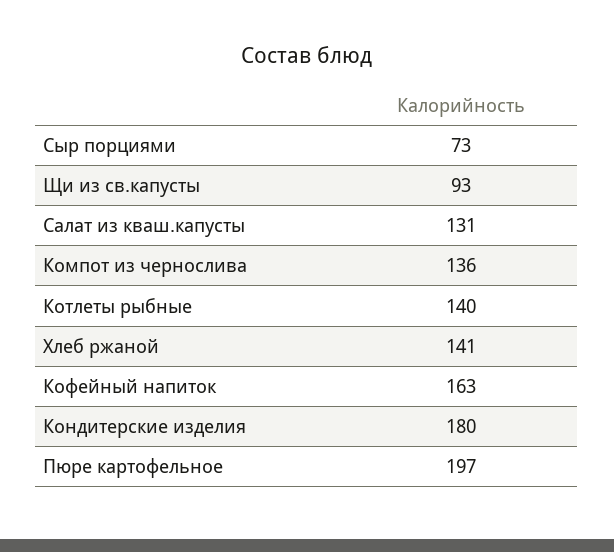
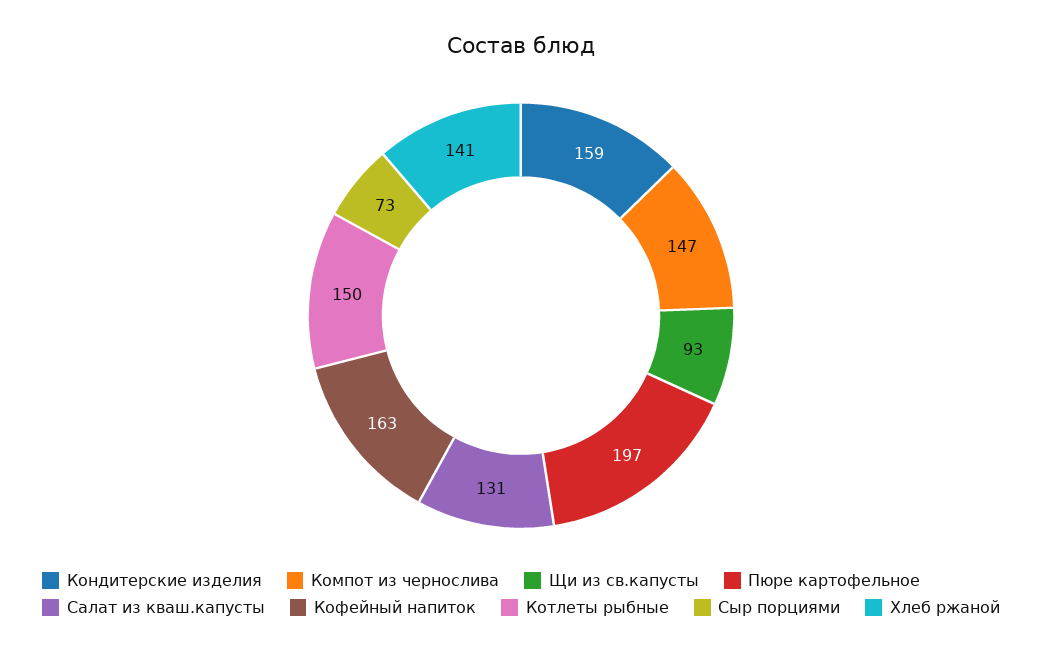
Компот из чернослива: 136 -> 147
Котлеты рыбные: 140 -> 150
Кондитерские изделия: 180 -> 159

